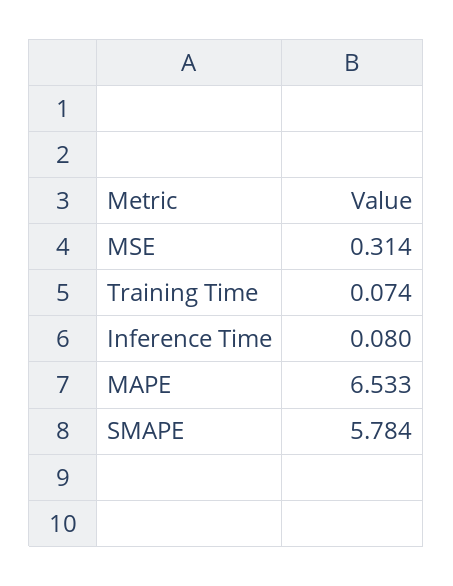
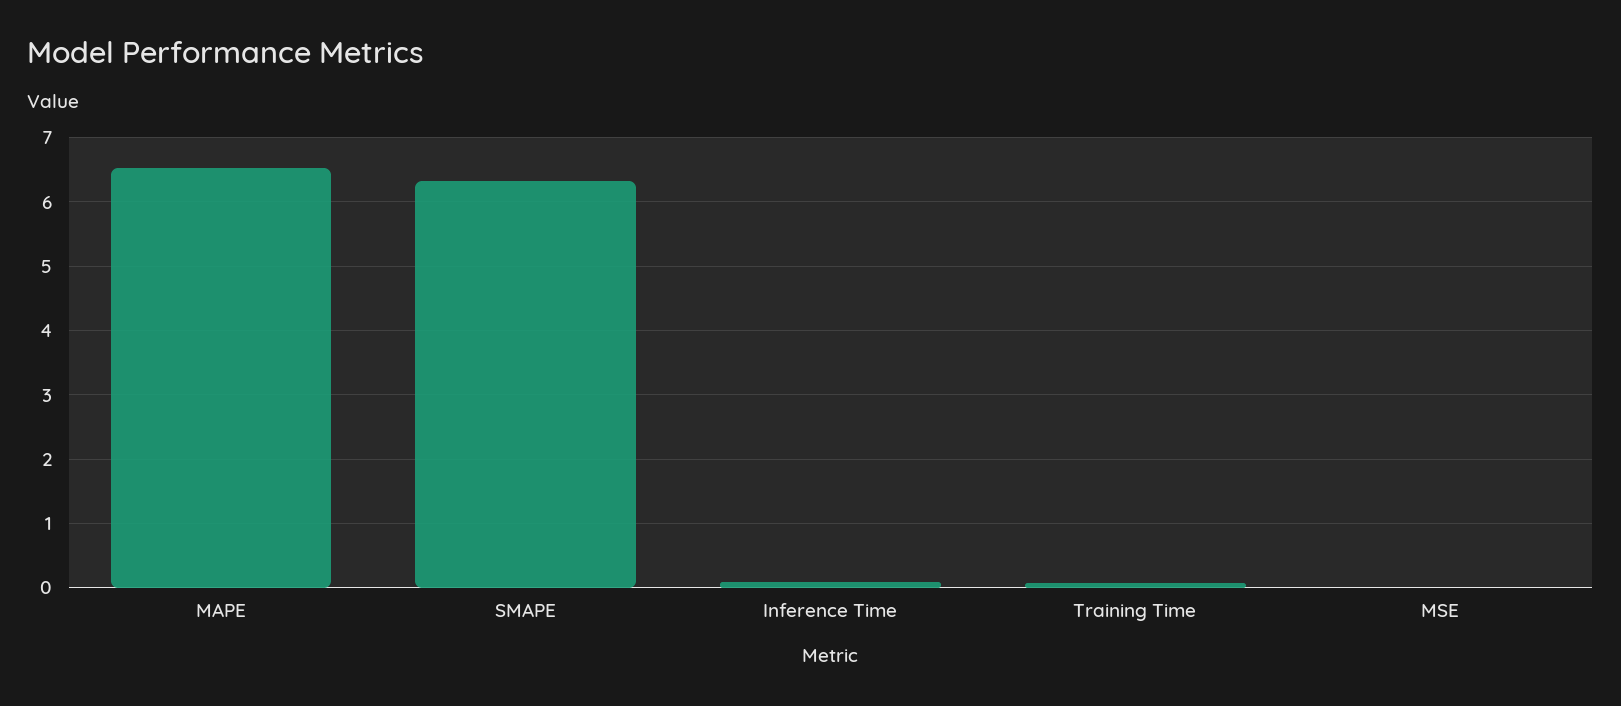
MSE: 0.314 -> 0
SMAPE: 5.784 -> 6.3

